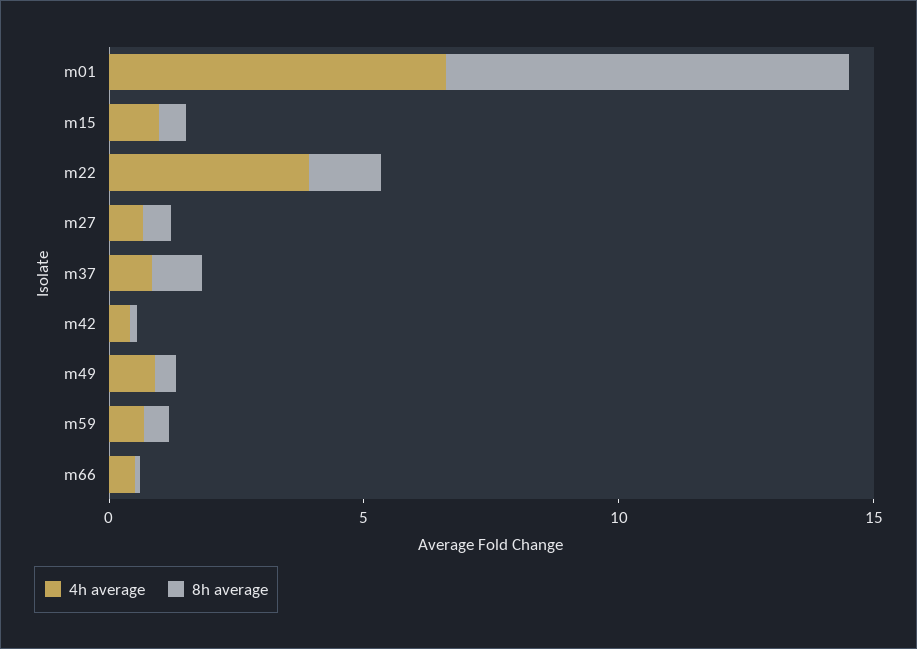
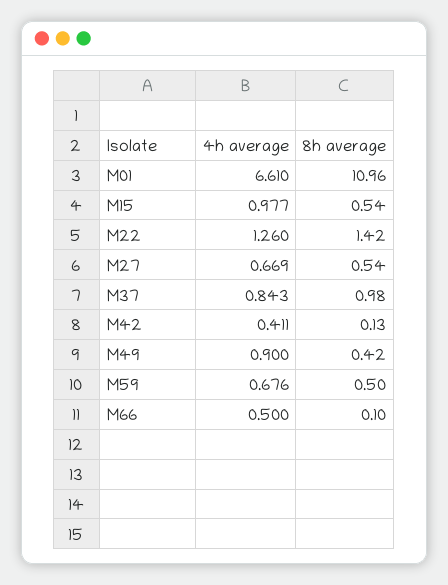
8h average, m01: 8 -> 10.96
4h average, m22: 4 -> 1.26

